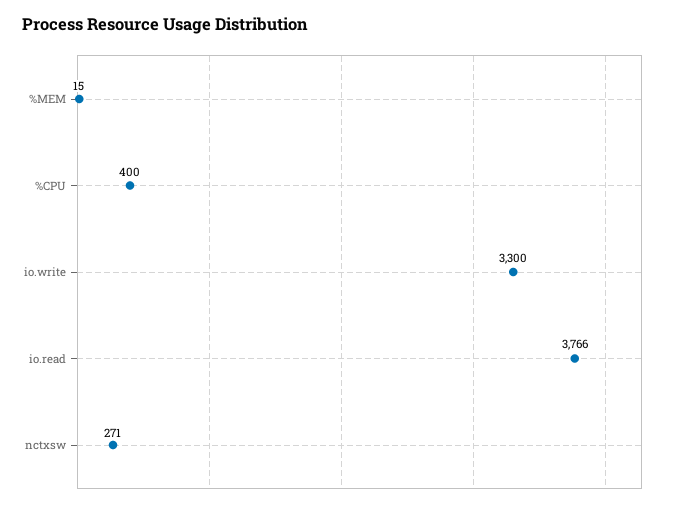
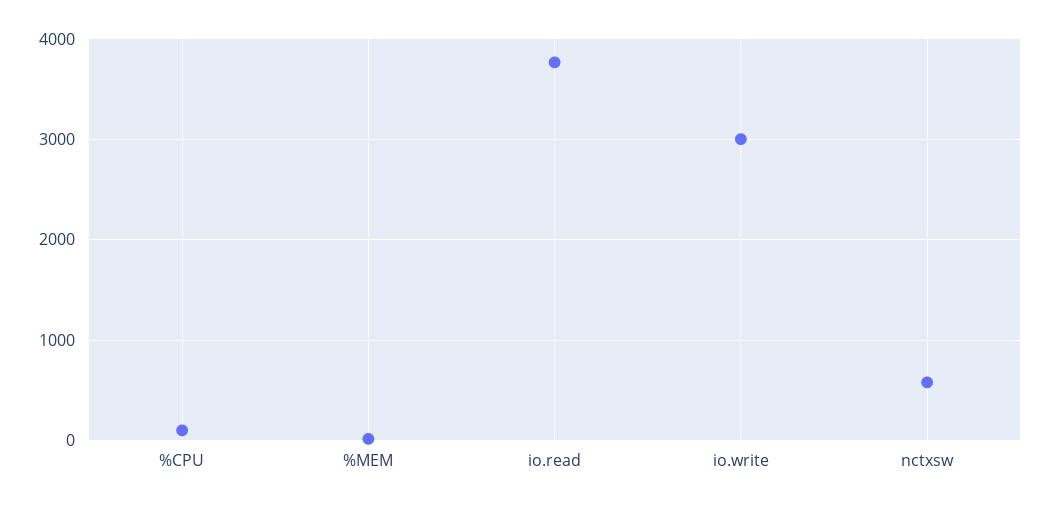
%CPU: 400 -> 100
io.write: 3300 -> 3000
nctxsw: 271 -> 600

